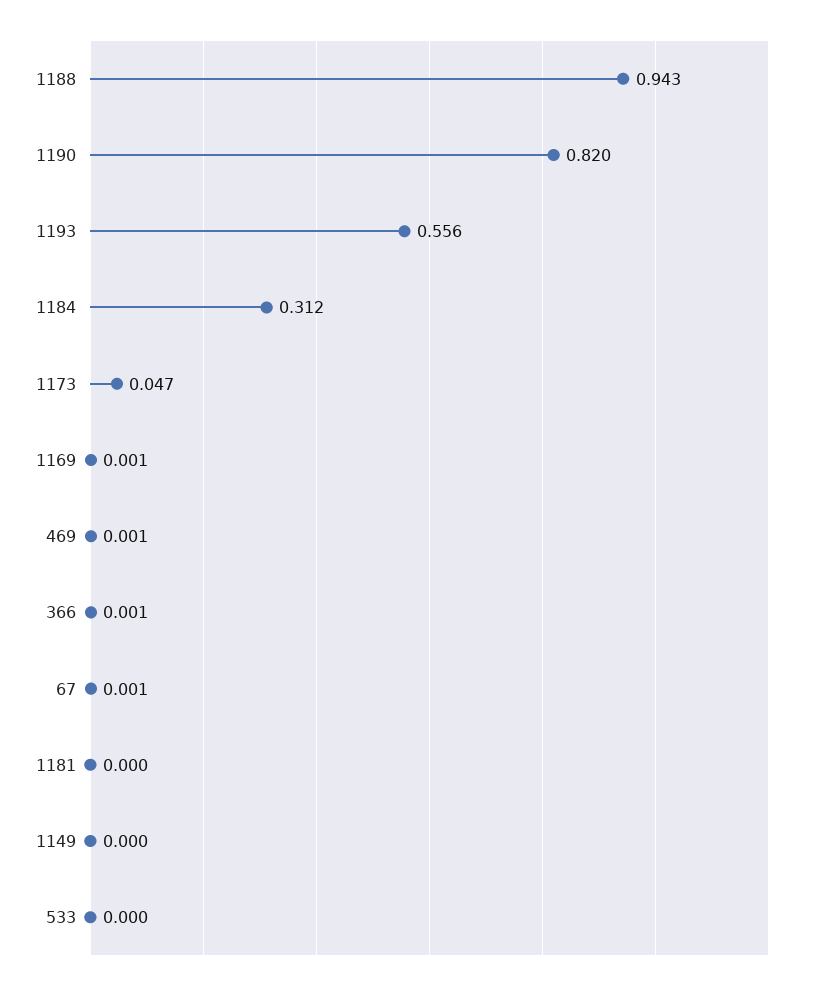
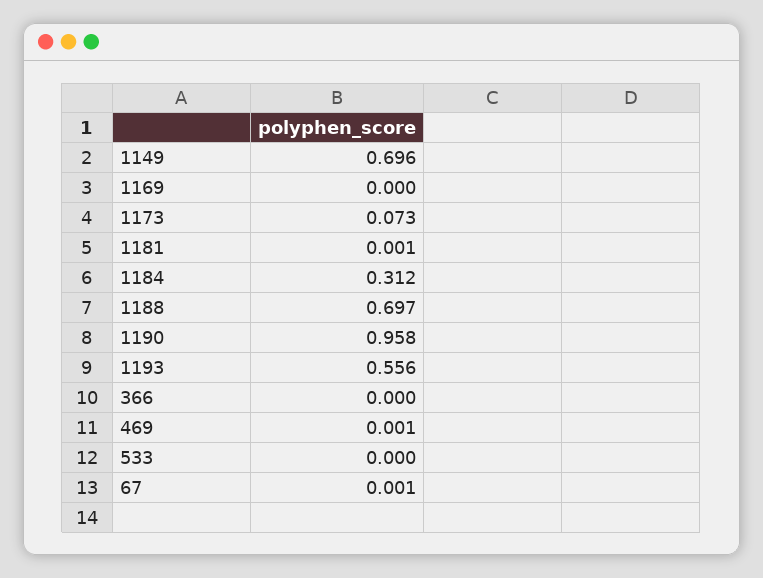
1188: 0.943 -> 0.697
1190: 0.82 -> 0.958
1173: 0.047 -> 0.073
1169: 0.001 -> 0
366: 0.001 -> 0
1181: 0 -> 0.001
1149: 0 -> 0.696

